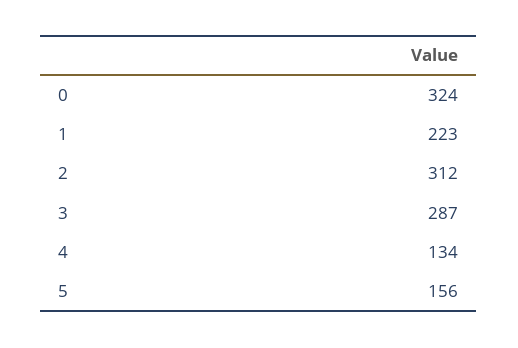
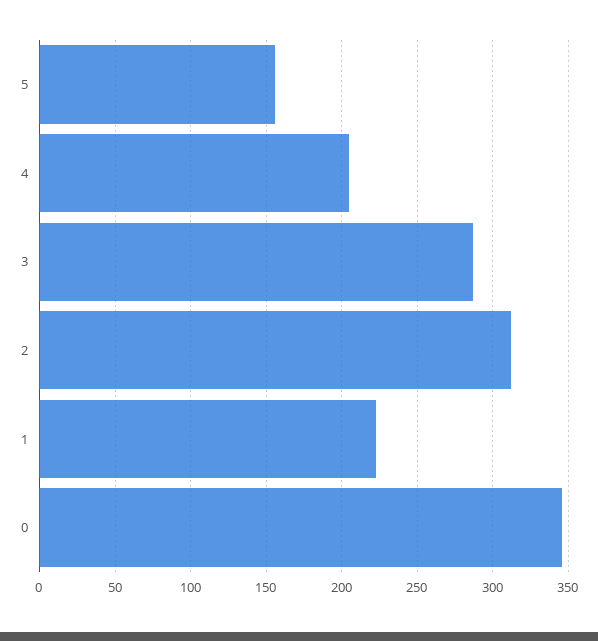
0: 324 -> 345
4: 134 -> 205

